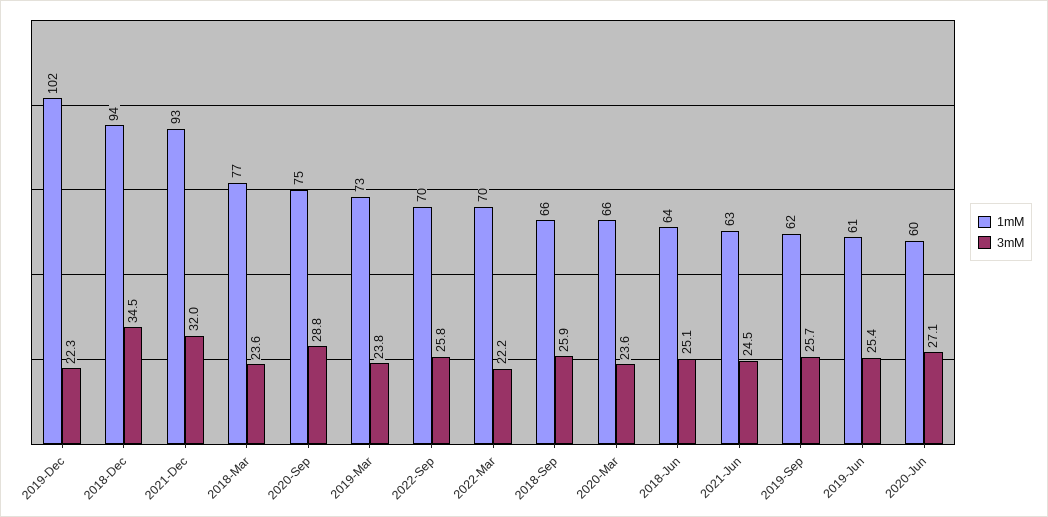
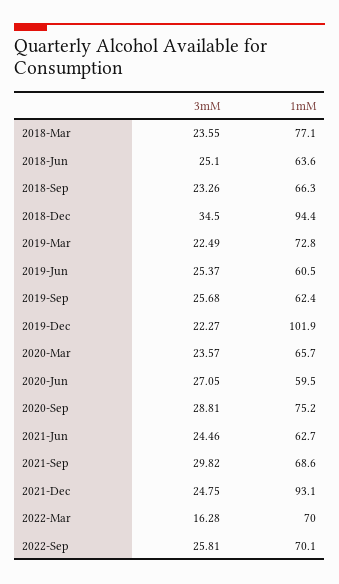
3mM, 2021-Dec: 32 -> 24.75
3mM, 2019-Mar: 23.8 -> 22.49
3mM, 2022-Mar: 22.2 -> 16.28
3mM, 2018-Sep: 25.9 -> 23.26
3mM, 2021-Sep: none -> 29.82
1mM, 2021-Sep: none -> 68.6

